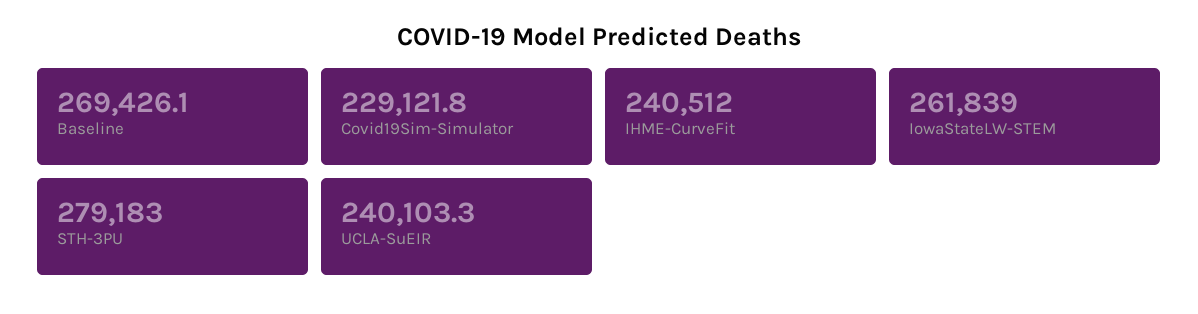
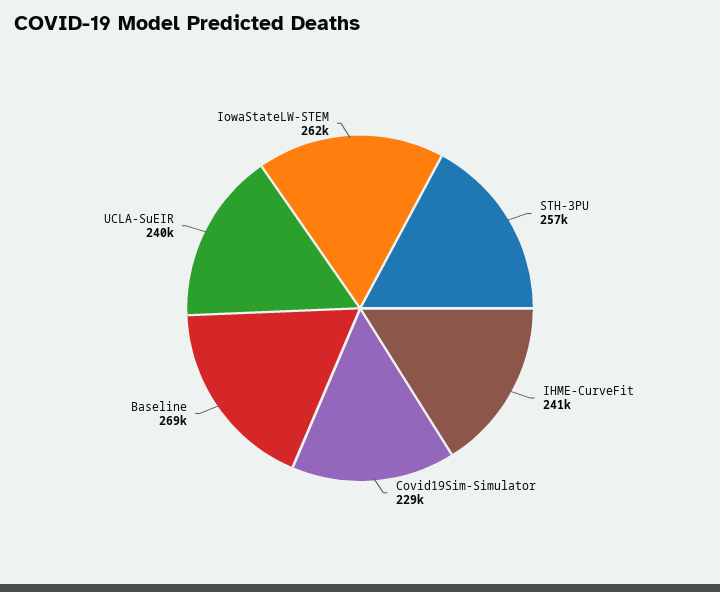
STH-3PU: 279183 -> 257000

